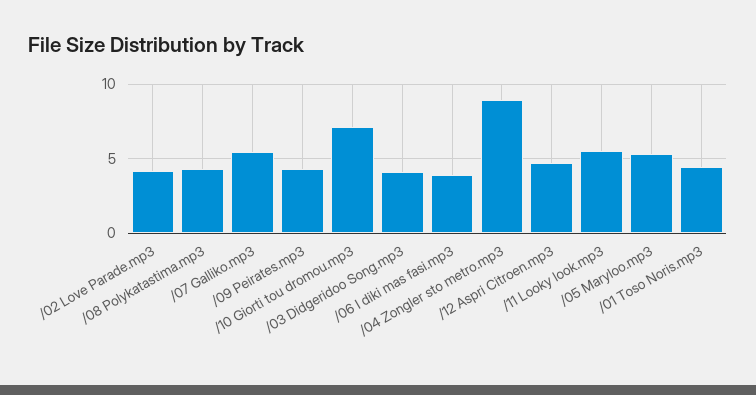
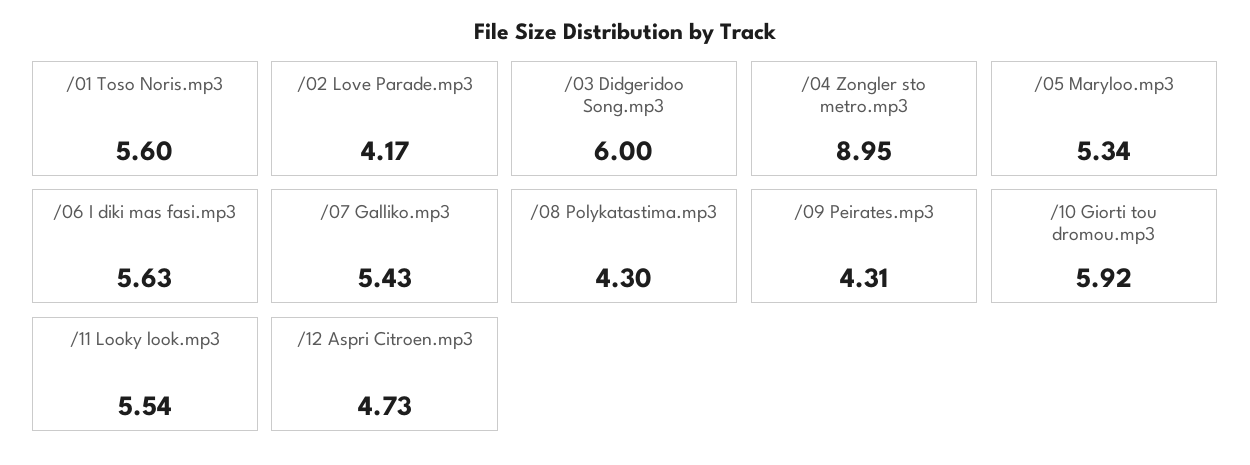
/10 Giorti tou dromou.mp3: 7 -> 5.92
/03 Didgeridoo Song.mp3: 4 -> 6
/06 I diki mas fasi.mp3: 4 -> 5.63
/01 Toso Noris.mp3: 4.5 -> 5.6

